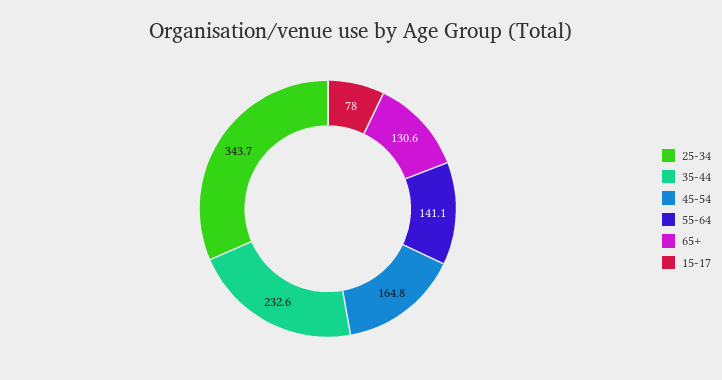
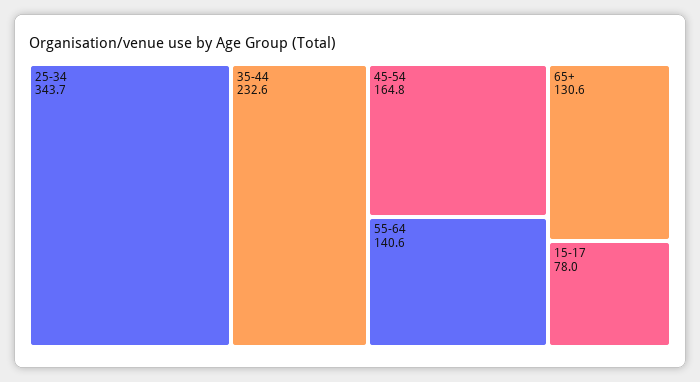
55-64: 141.1 -> 140.6

